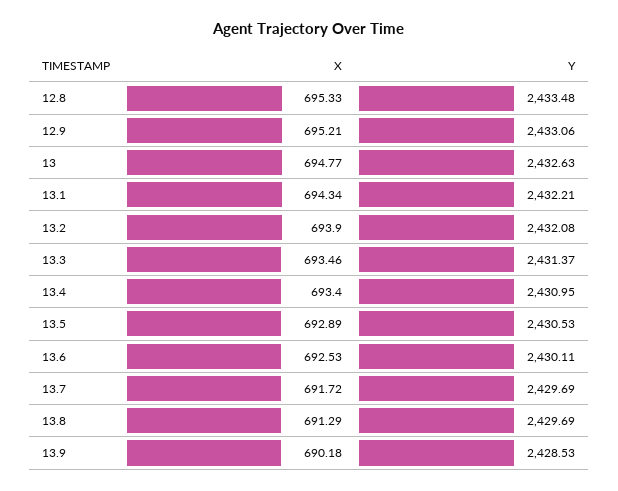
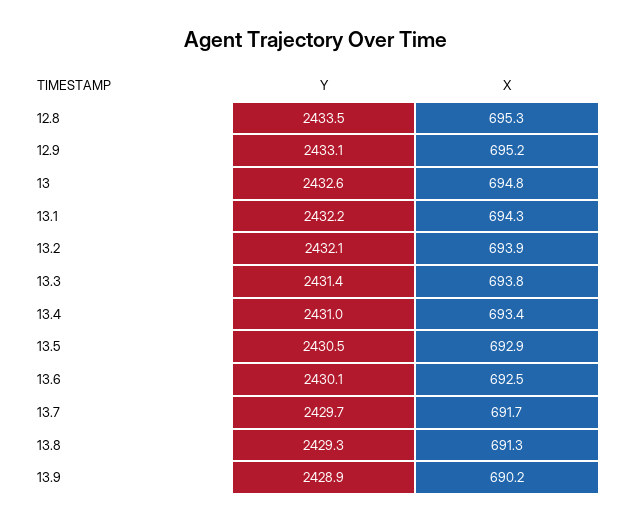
X, 13.3: 693.46 -> 693.8
Y, 13.8: 2429.69 -> 2429.3
Y, 13.9: 2428.53 -> 2428.9

